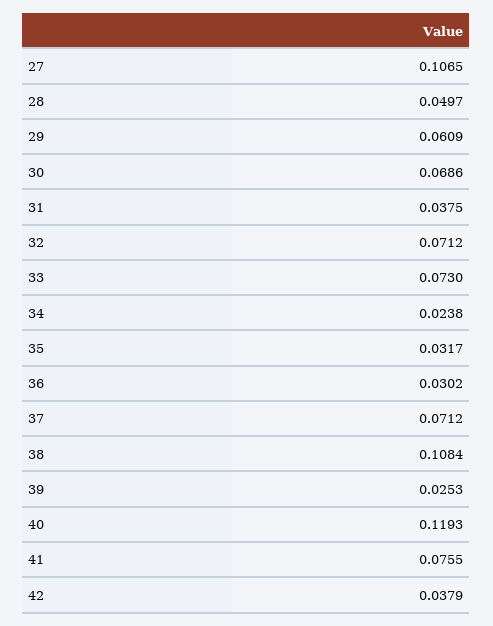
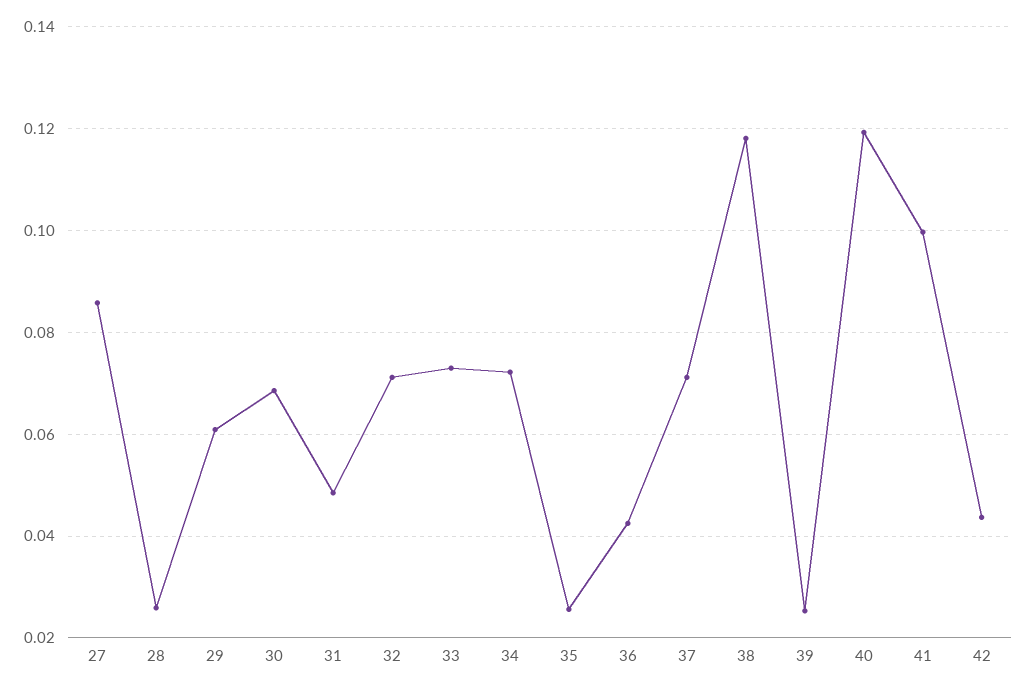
27: 0.1065 -> 0.086
28: 0.0497 -> 0.026
31: 0.0375 -> 0.048
34: 0.0238 -> 0.072
35: 0.0317 -> 0.026
36: 0.0302 -> 0.042
38: 0.1084 -> 0.118
41: 0.0755 -> 0.1
42: 0.0379 -> 0.044

